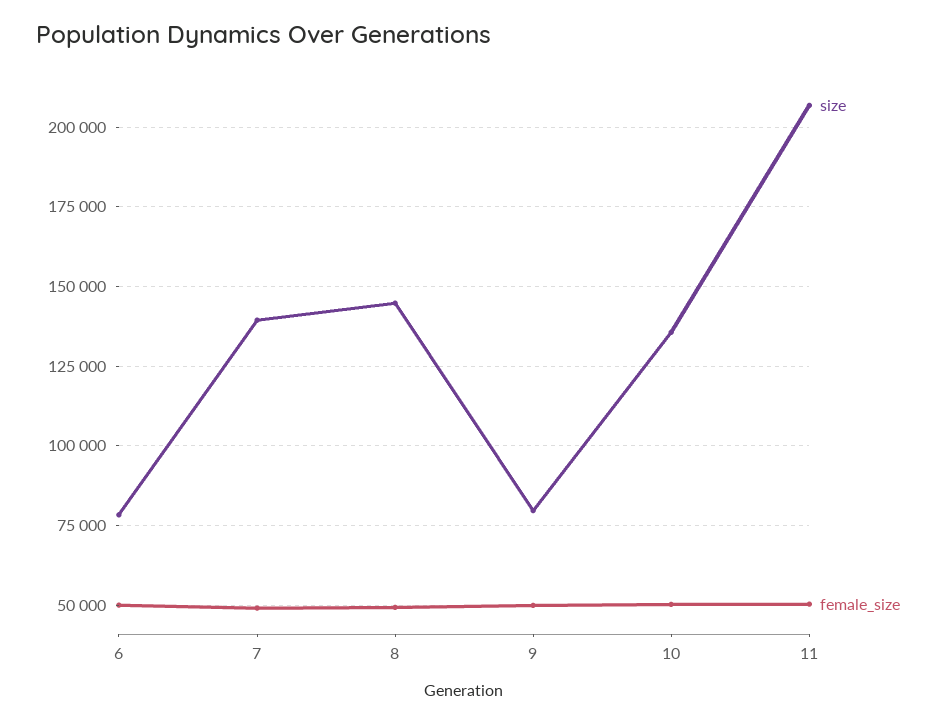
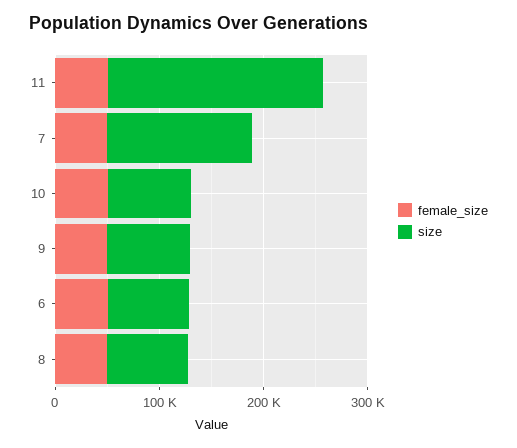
size, 8: 145000 -> 80000
size, 10: 135000 -> 80000

